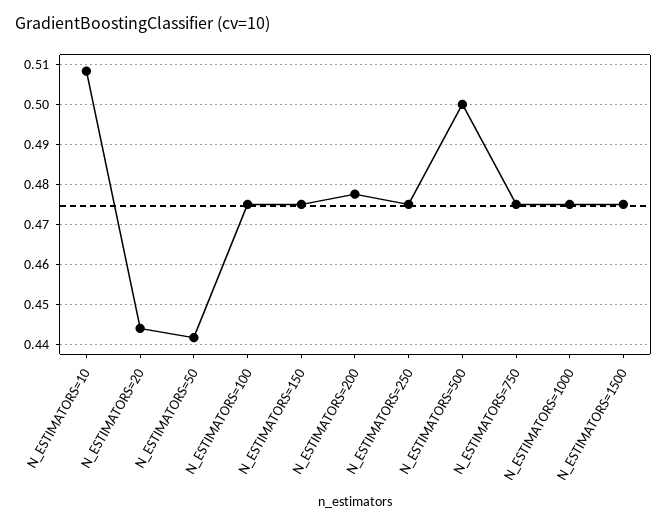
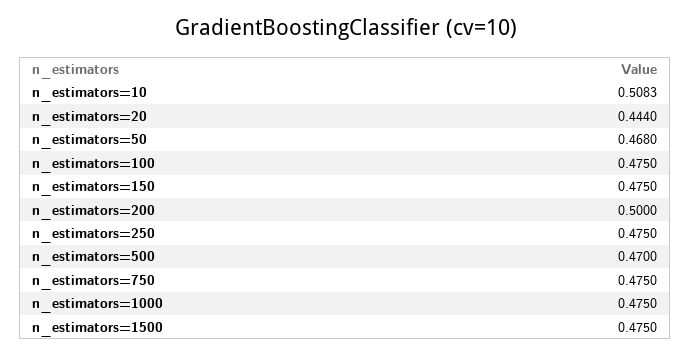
N_ESTIMATORS=50: 0.442 -> 0.468
N_ESTIMATORS=200: 0.478 -> 0.5
N_ESTIMATORS=500: 0.5 -> 0.47

